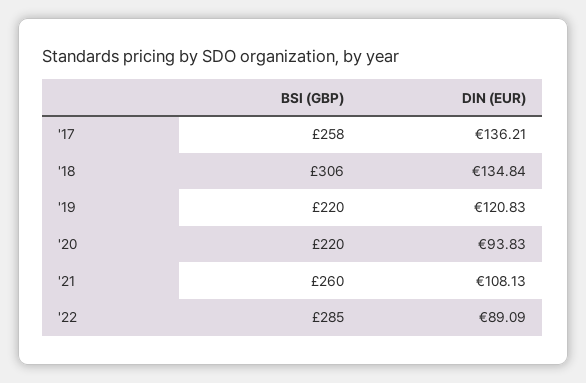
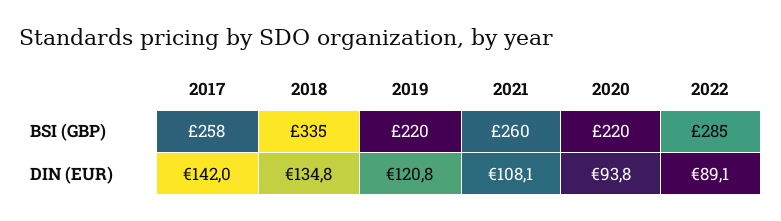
DIN (EUR), '17: 136.21 -> 142
BSI (GBP), '18: 306 -> 335

